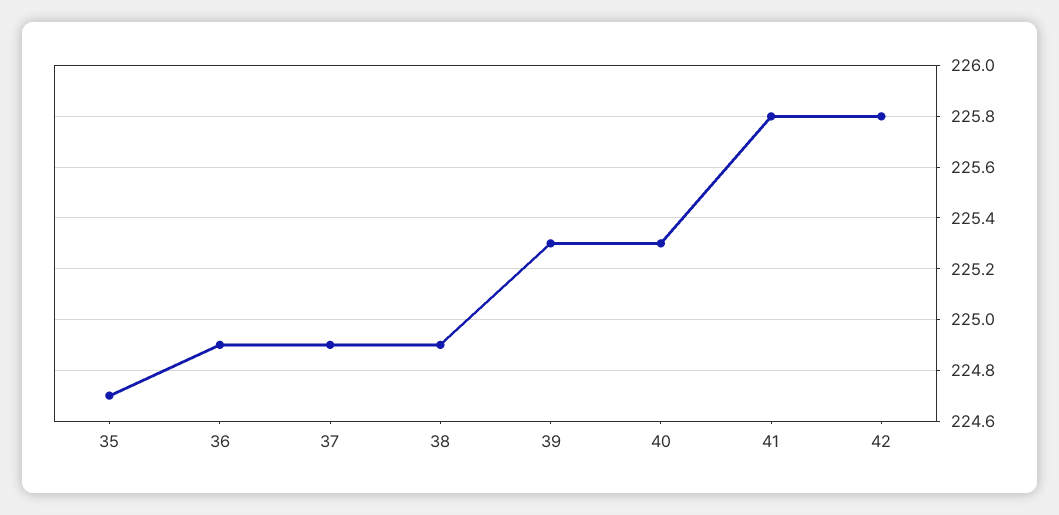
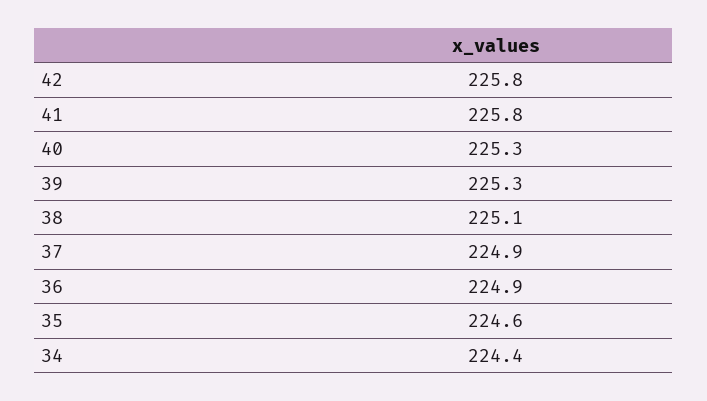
35: 224.7 -> 224.6
38: 224.9 -> 225.1
34: none -> 224.4

